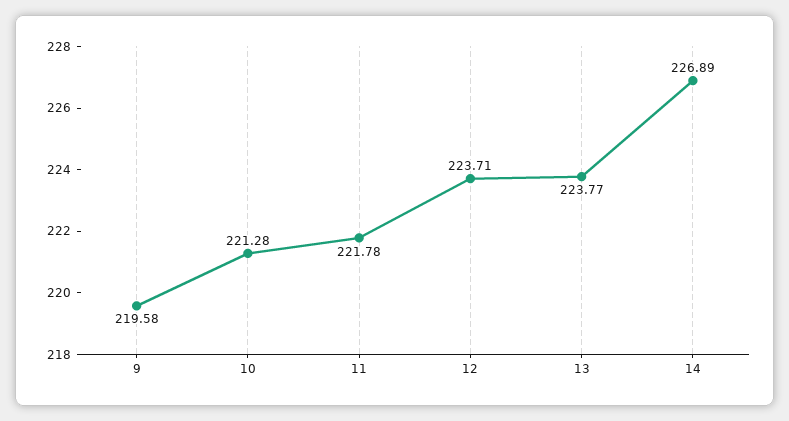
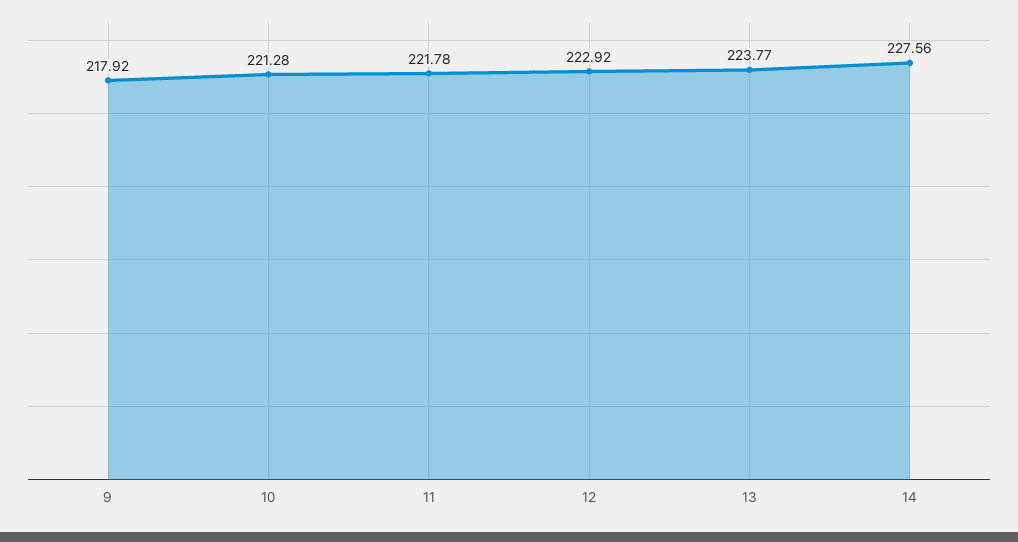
9: 219.58 -> 217.92
12: 223.71 -> 222.92
14: 226.89 -> 227.56

